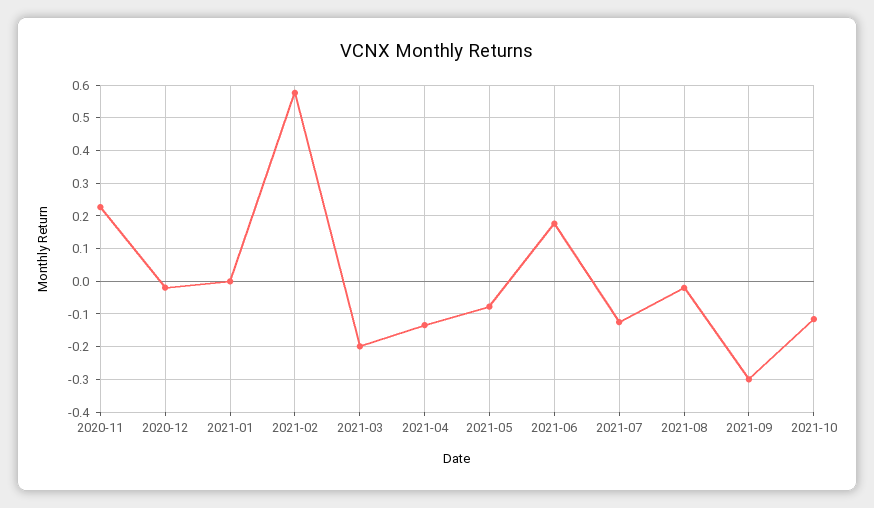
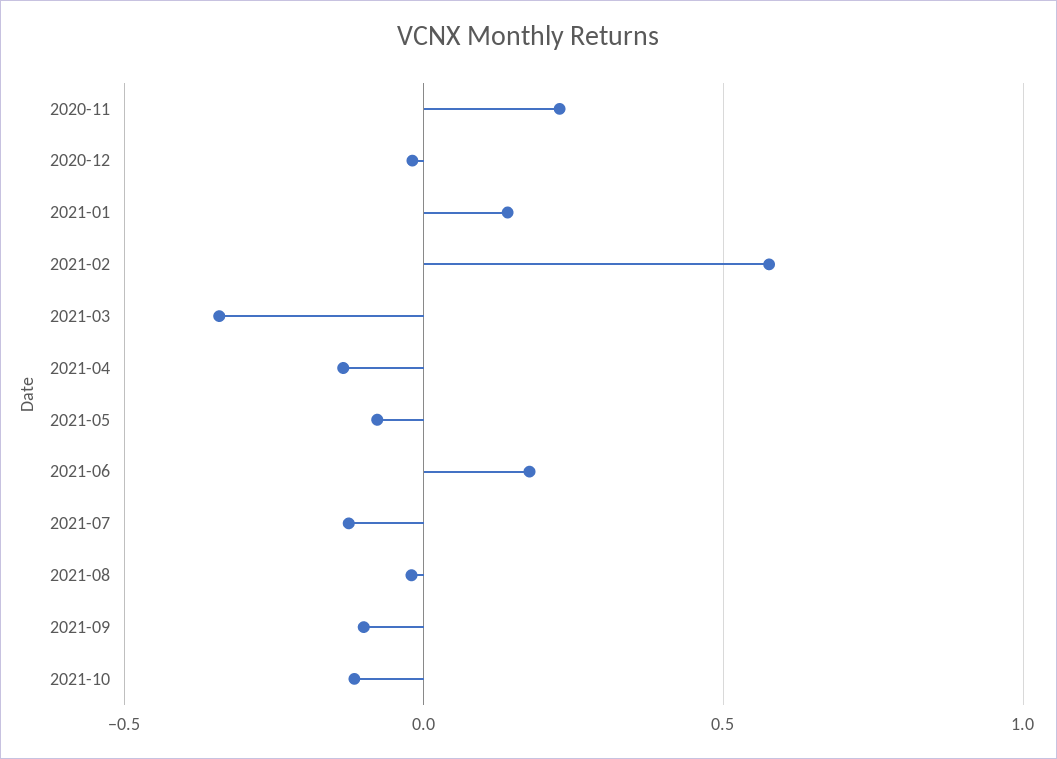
2021-01: 0 -> 0.15
2021-03: -0.2 -> -0.35
2021-09: -0.3 -> -0.1

